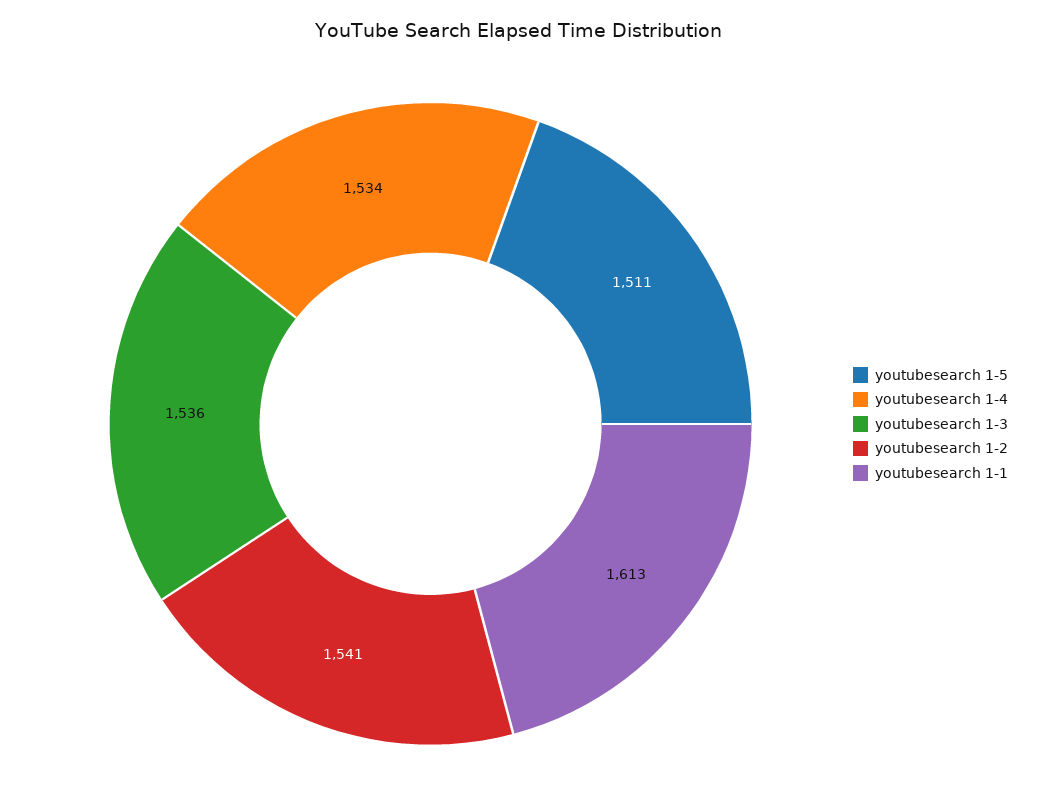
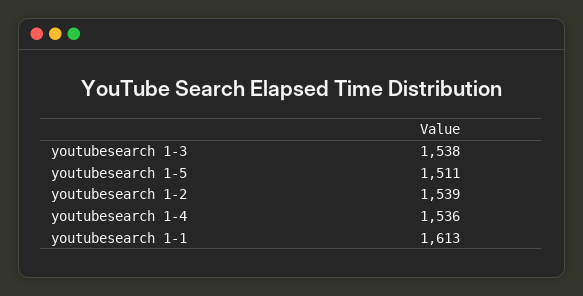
youtubesearch 1-4: 1534 -> 1536
youtubesearch 1-3: 1536 -> 1538
youtubesearch 1-2: 1541 -> 1539

